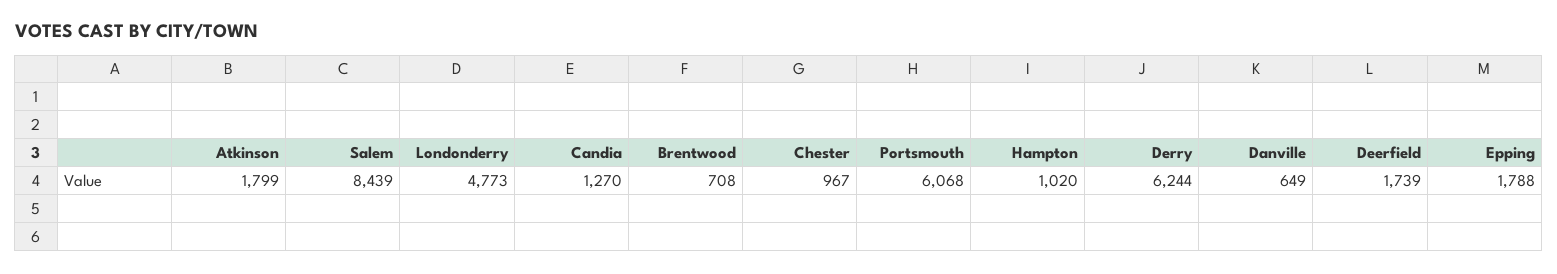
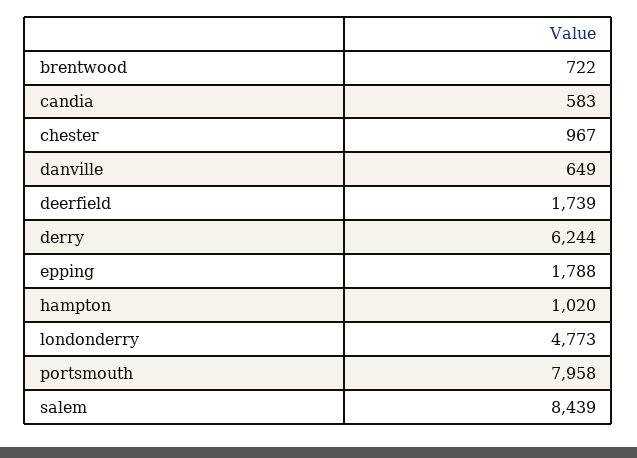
Atkinson: 1799 -> none
Candia: 1270 -> 583
Brentwood: 708 -> 722
Portsmouth: 6068 -> 7958

